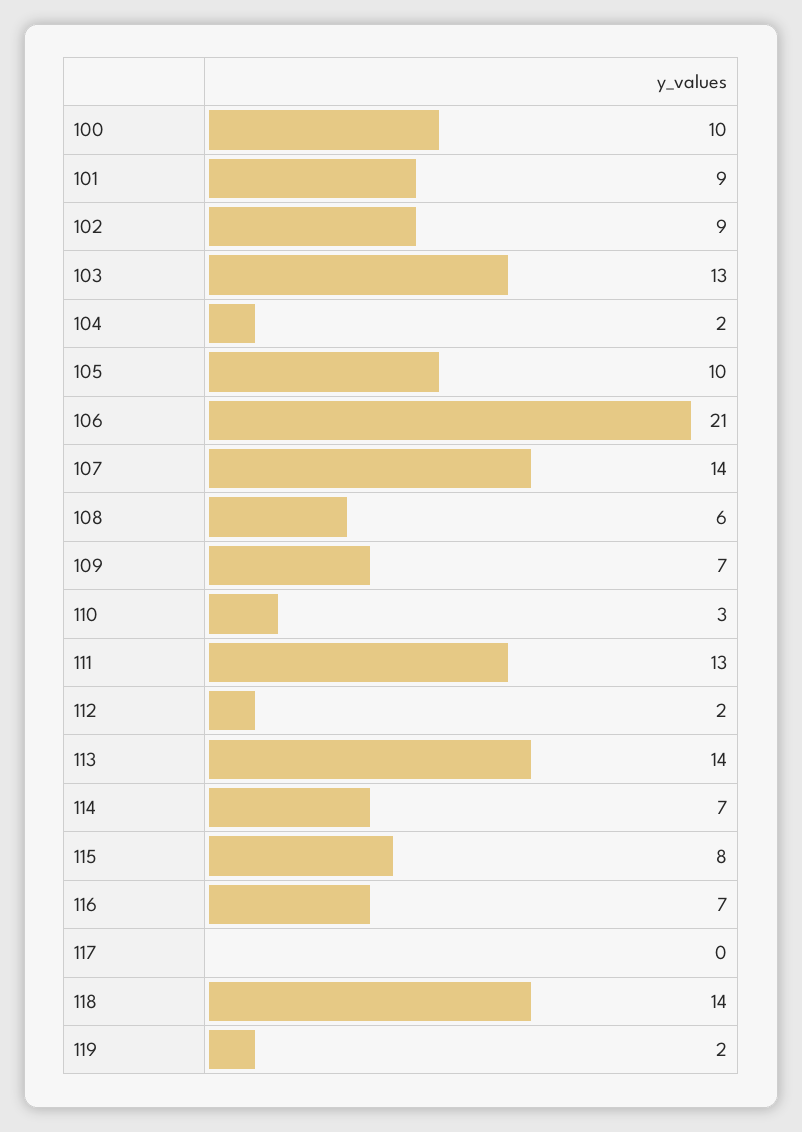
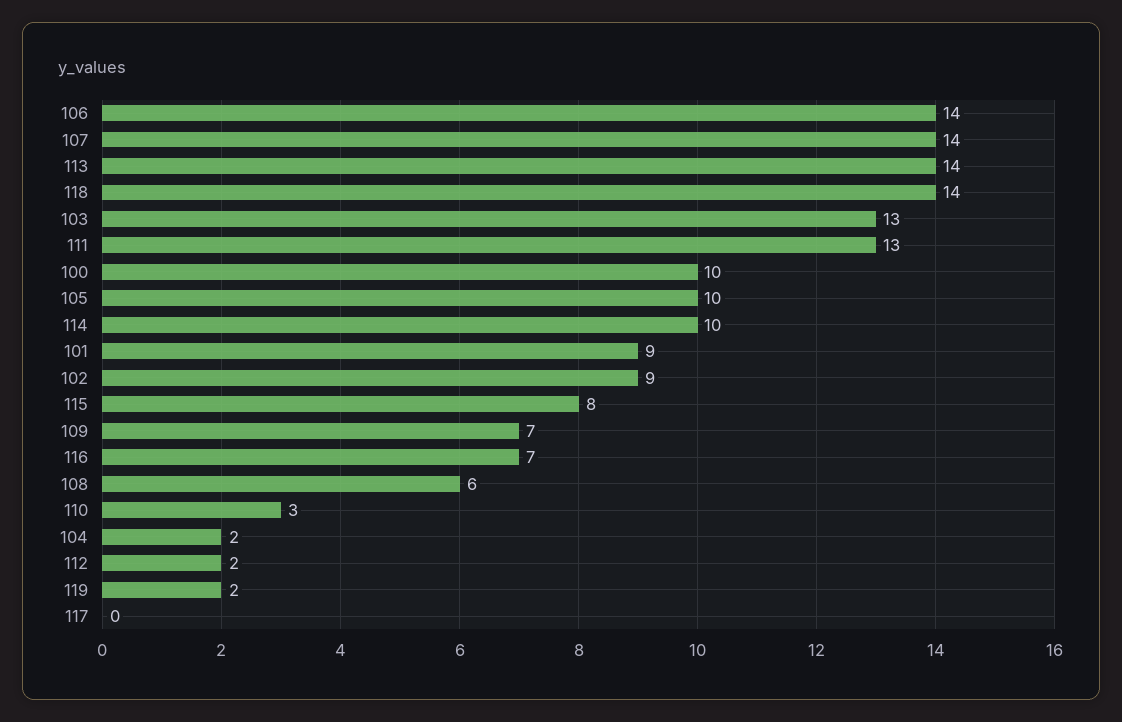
106: 21 -> 14
114: 7 -> 10

